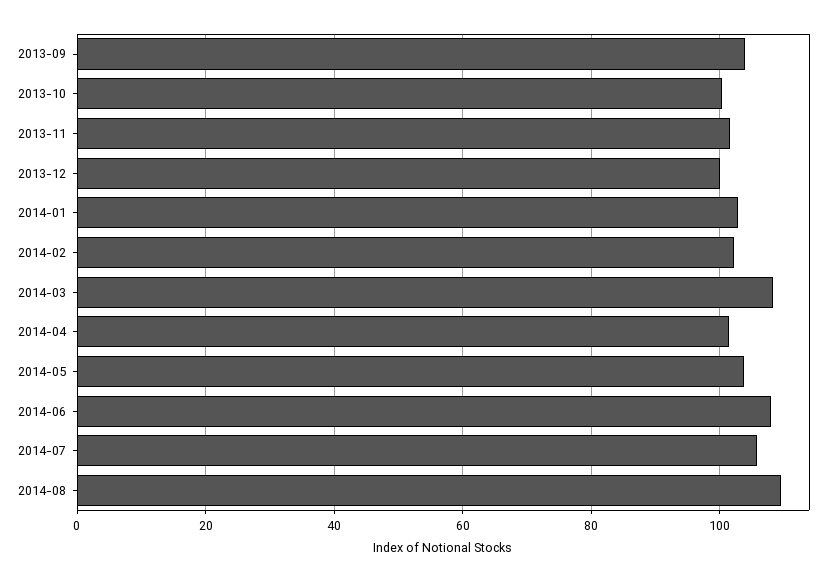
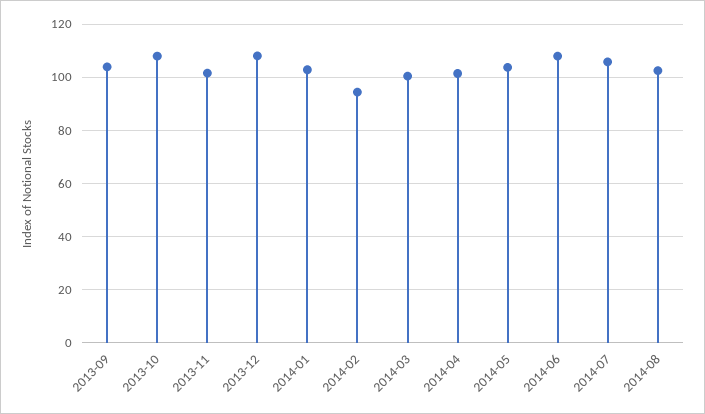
2013-10: 100 -> 107.5
2013-12: 100 -> 107.5
2014-02: 102 -> 95
2014-03: 108 -> 100
2014-08: 110 -> 102.5

